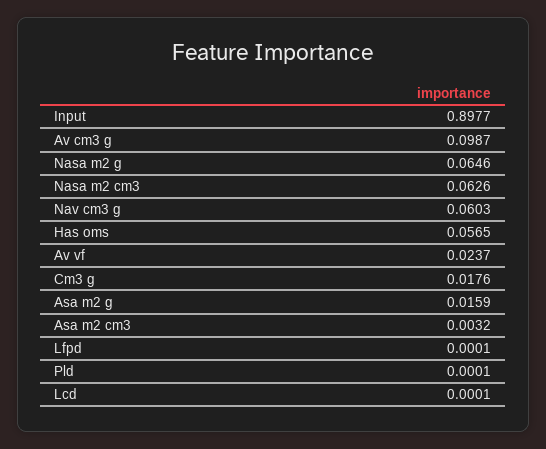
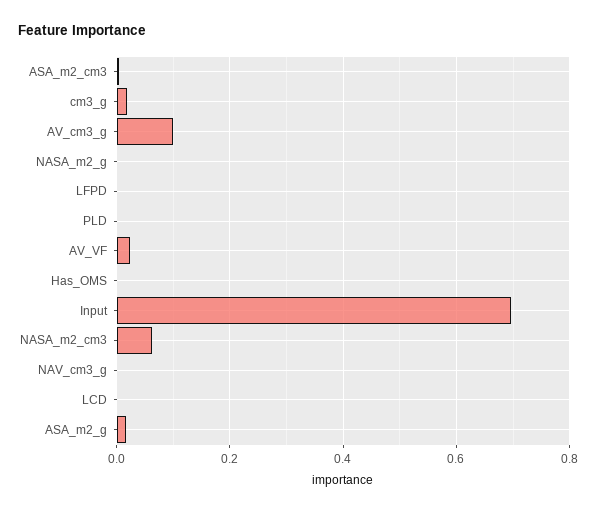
Input: 0.8977 -> 0.7
Nasa m2 g: 0.0646 -> 0
Nav cm3 g: 0.0603 -> 0
Has oms: 0.0565 -> 0

